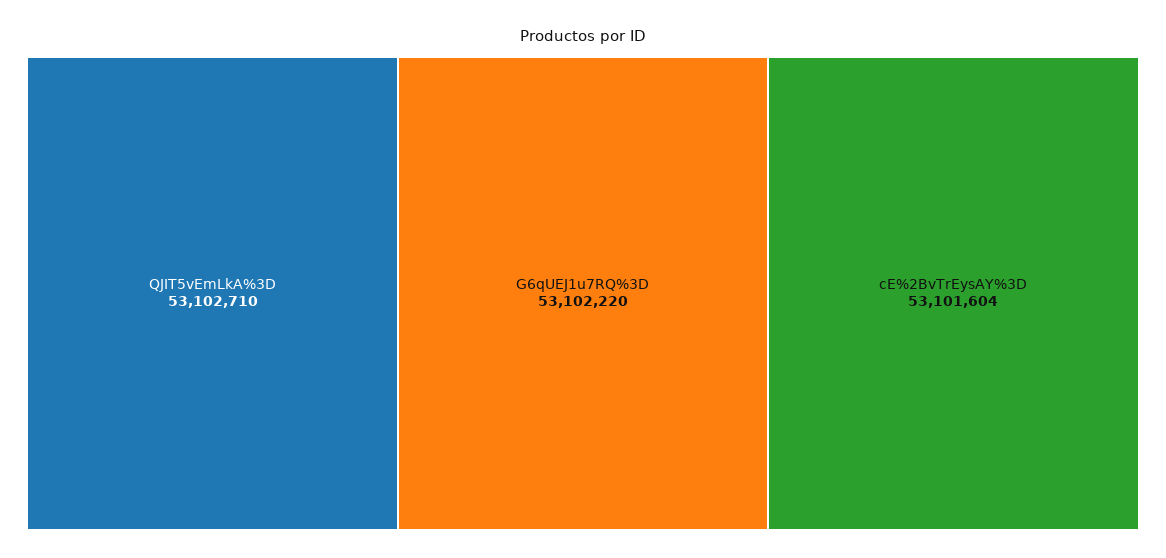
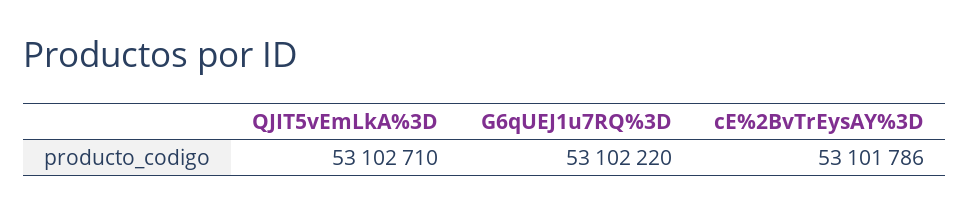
cE%2BvTrEysAY%3D: 53101604 -> 53101786

